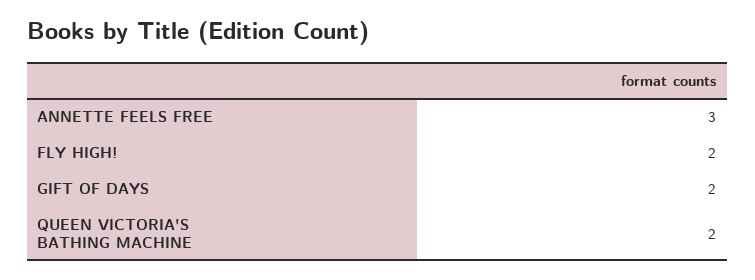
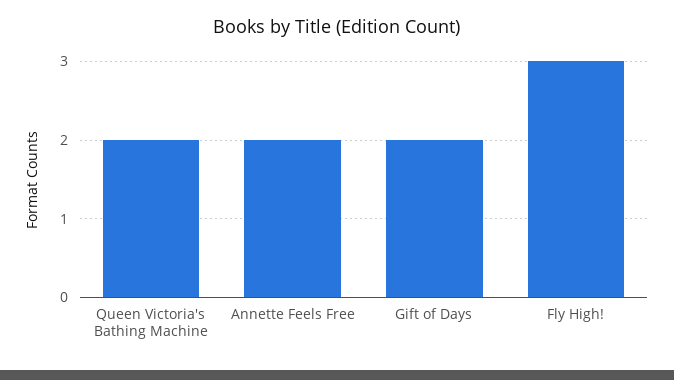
ANNETTE FEELS FREE: 3 -> 2
FLY HIGH!: 2 -> 3

